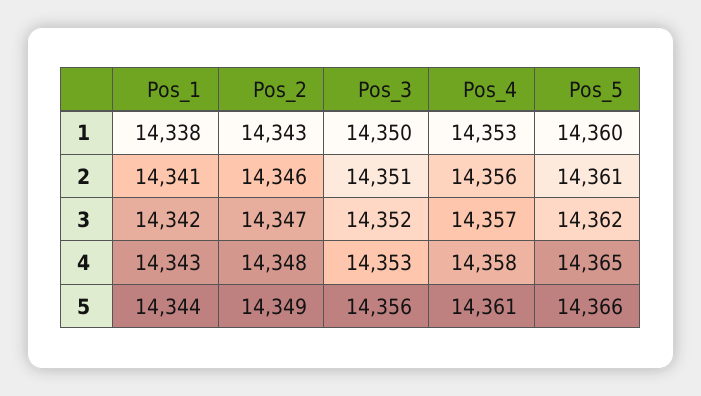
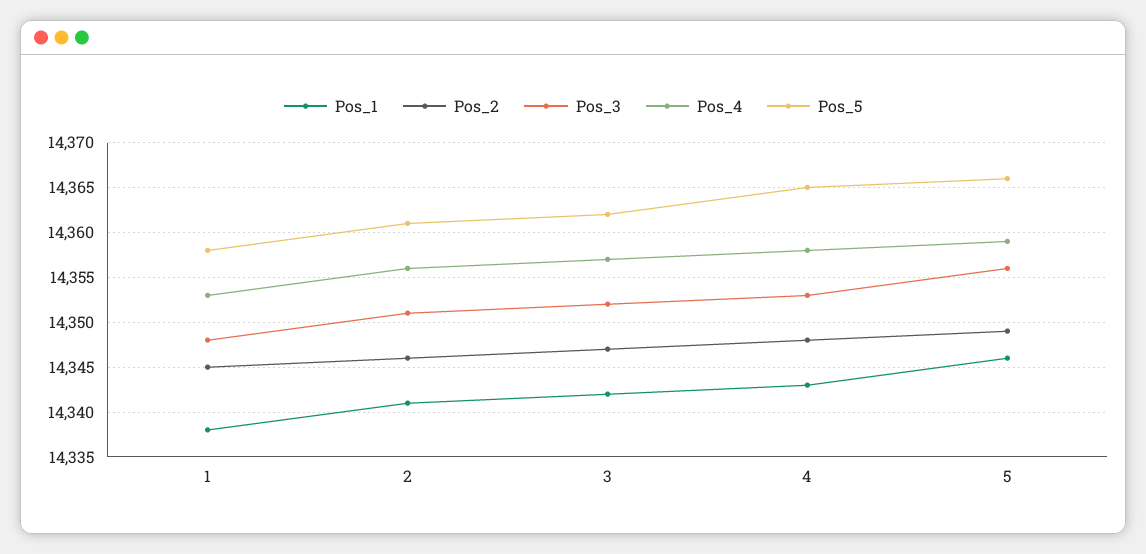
Pos_2, 1: 14343 -> 14345
Pos_3, 1: 14350 -> 14348
Pos_5, 1: 14360 -> 14358
Pos_1, 5: 14344 -> 14346
Pos_4, 5: 14361 -> 14359

